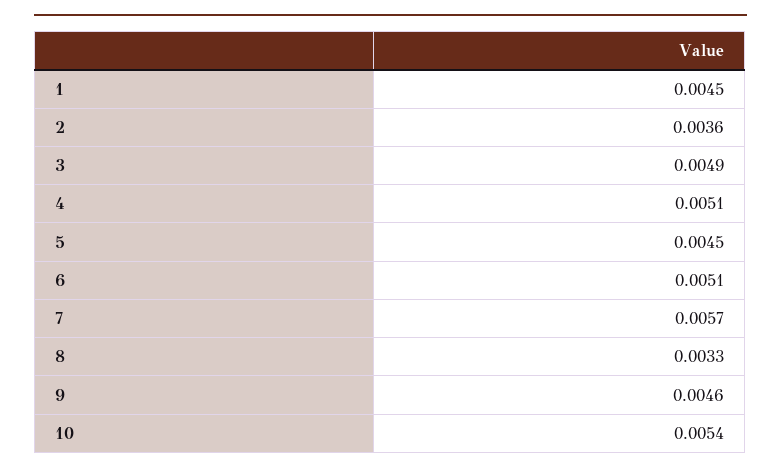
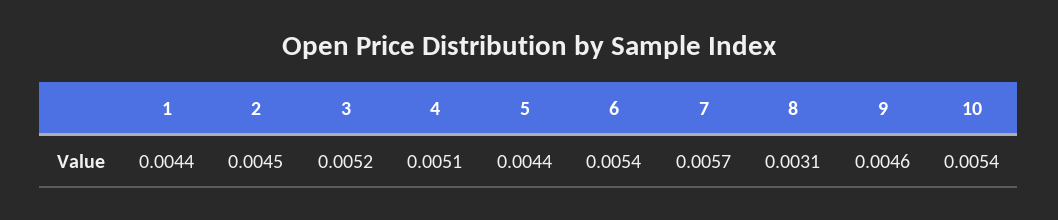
1: 0.0045 -> 0.0044
2: 0.0036 -> 0.0045
3: 0.0049 -> 0.0052
5: 0.0045 -> 0.0044
6: 0.0051 -> 0.0054
8: 0.0033 -> 0.0031

